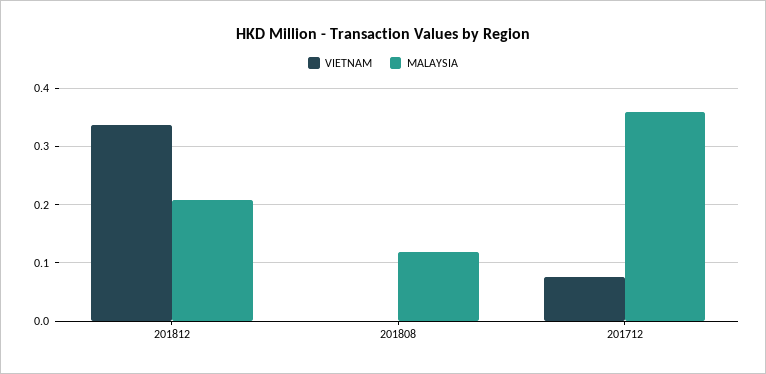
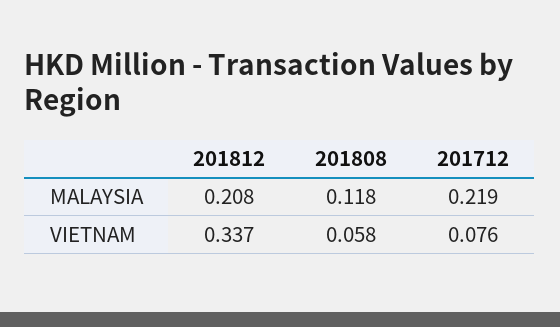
VIETNAM, 201808: 0 -> 0.058
MALAYSIA, 201712: 0.36 -> 0.219

